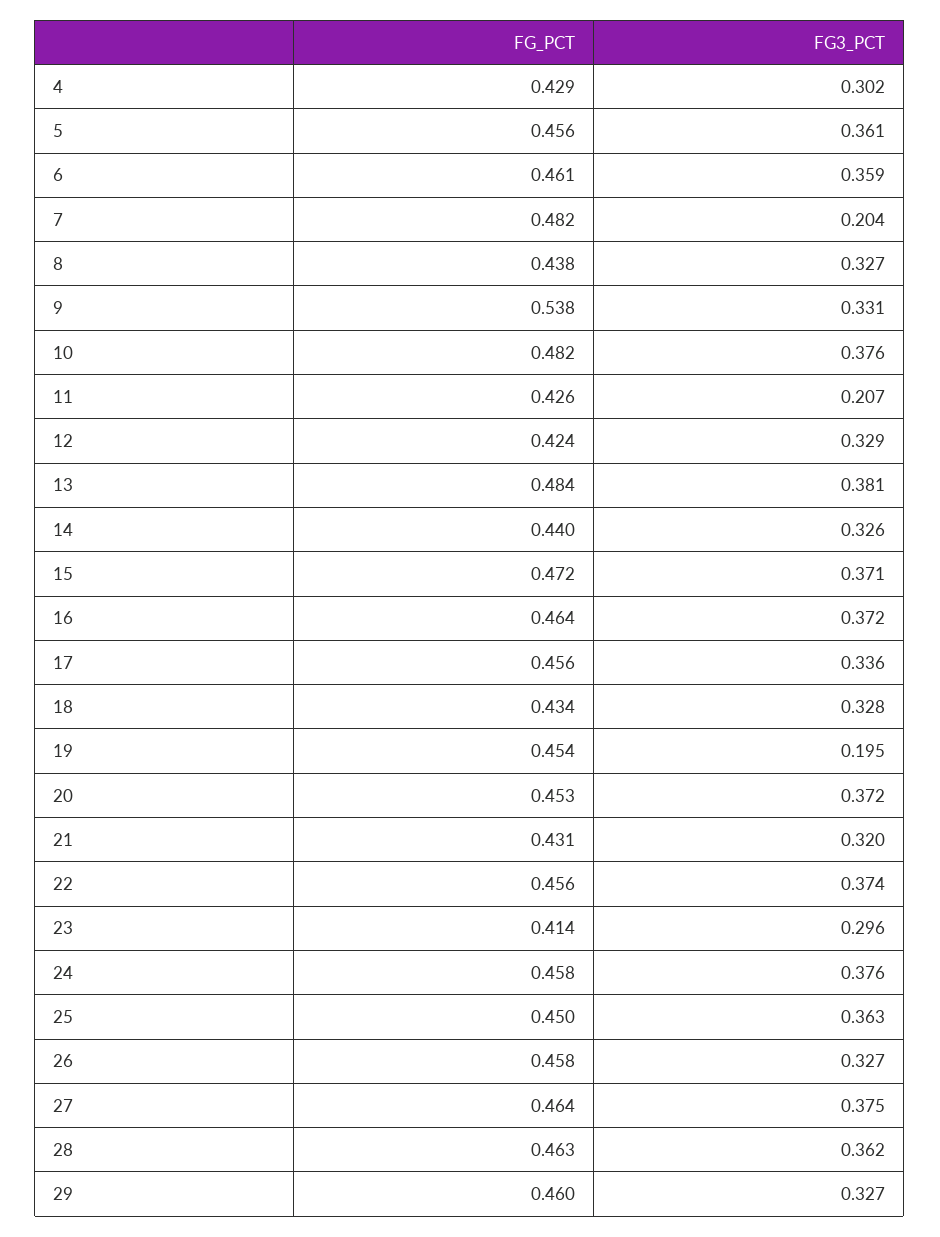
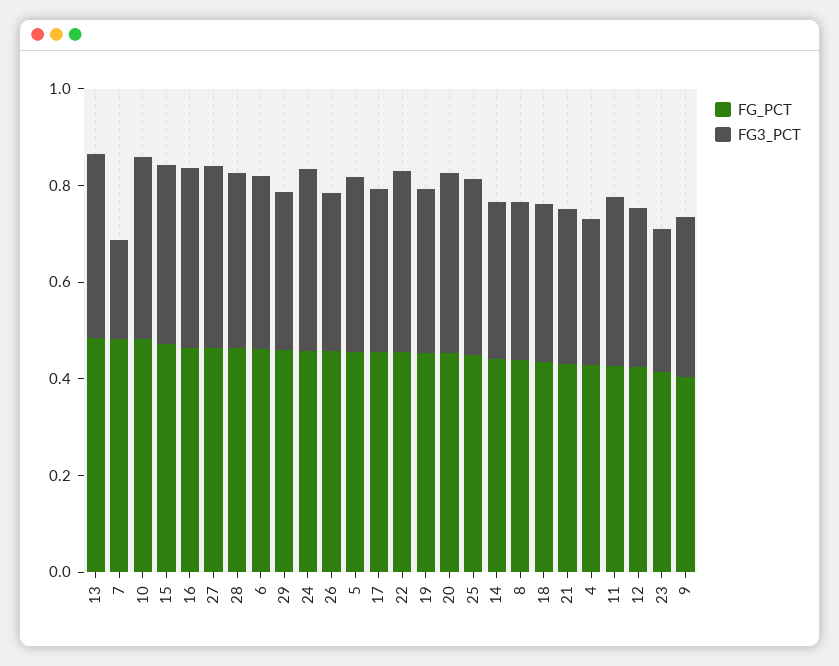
FG_PCT, 9: 0.538 -> 0.4
FG3_PCT, 11: 0.207 -> 0.35
FG3_PCT, 19: 0.195 -> 0.35

